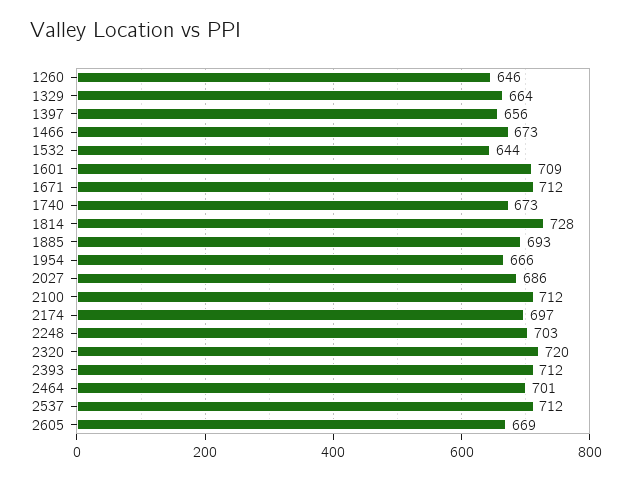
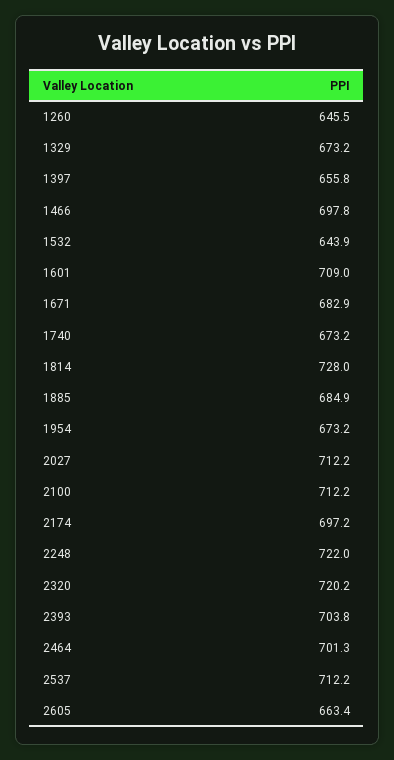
1329: 664 -> 673.2
1466: 673 -> 697.8
1671: 712 -> 682.9
1885: 693 -> 684.9
1954: 666 -> 673.2
2027: 686 -> 712.2
2248: 703 -> 722
2393: 712 -> 703.8
2605: 669 -> 663.4

